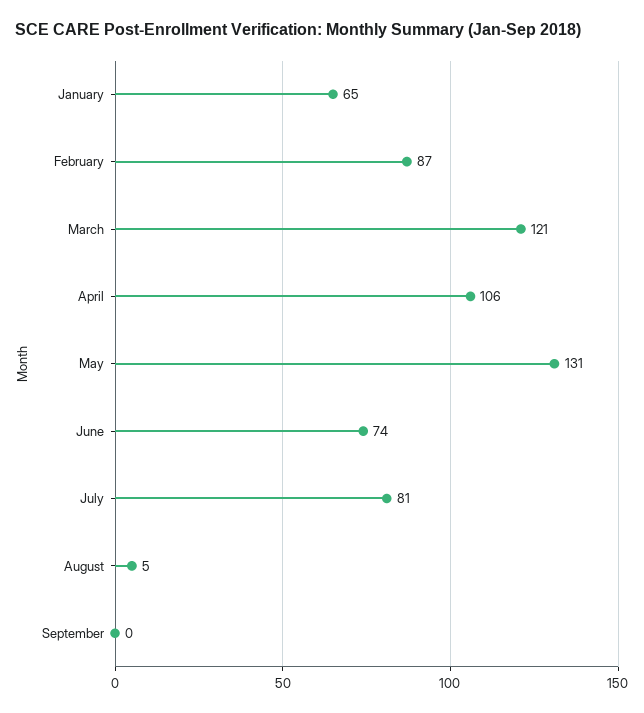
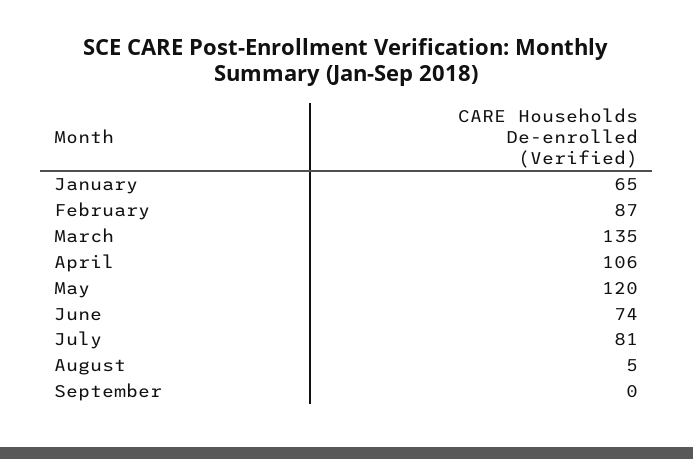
March: 121 -> 135
May: 131 -> 120

